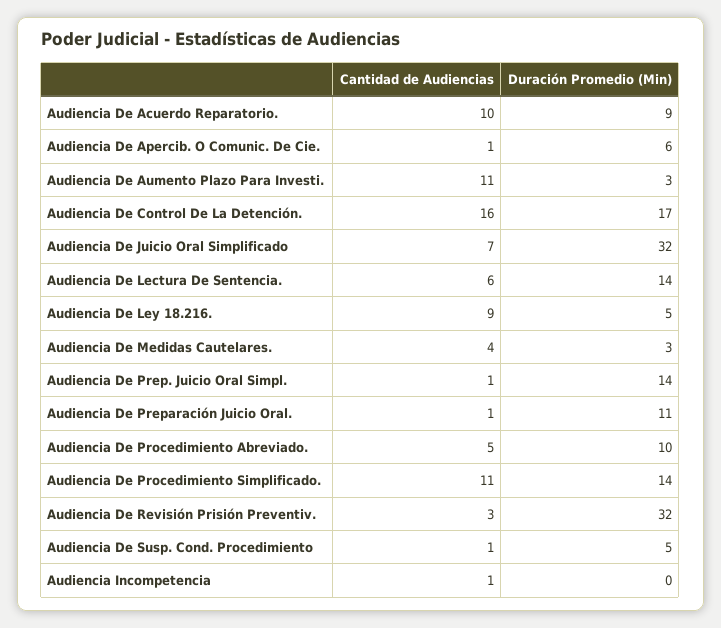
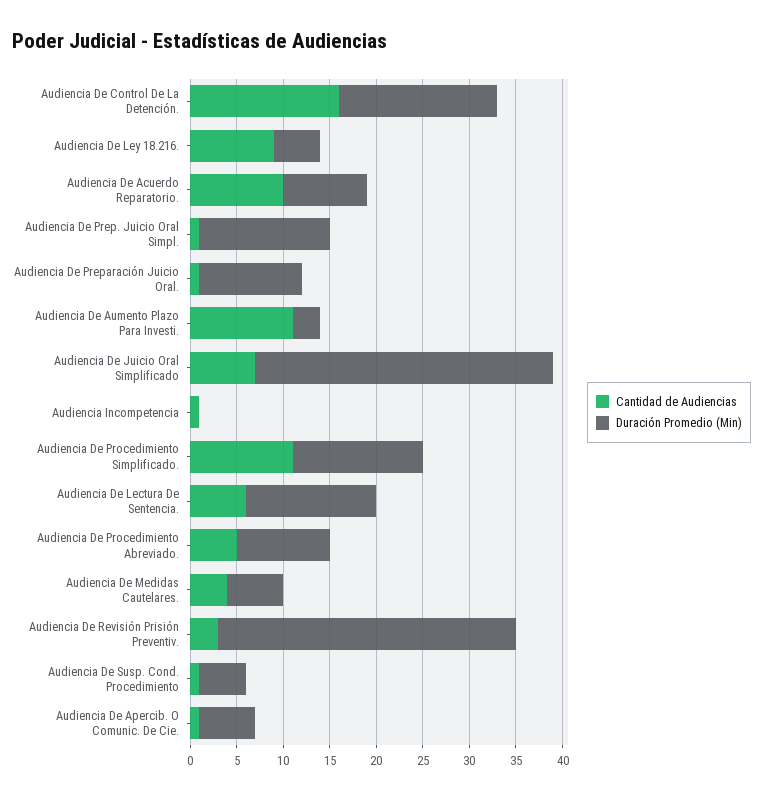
Duración Promedio (Min), Audiencia De Medidas Cautelares.: 3 -> 6

